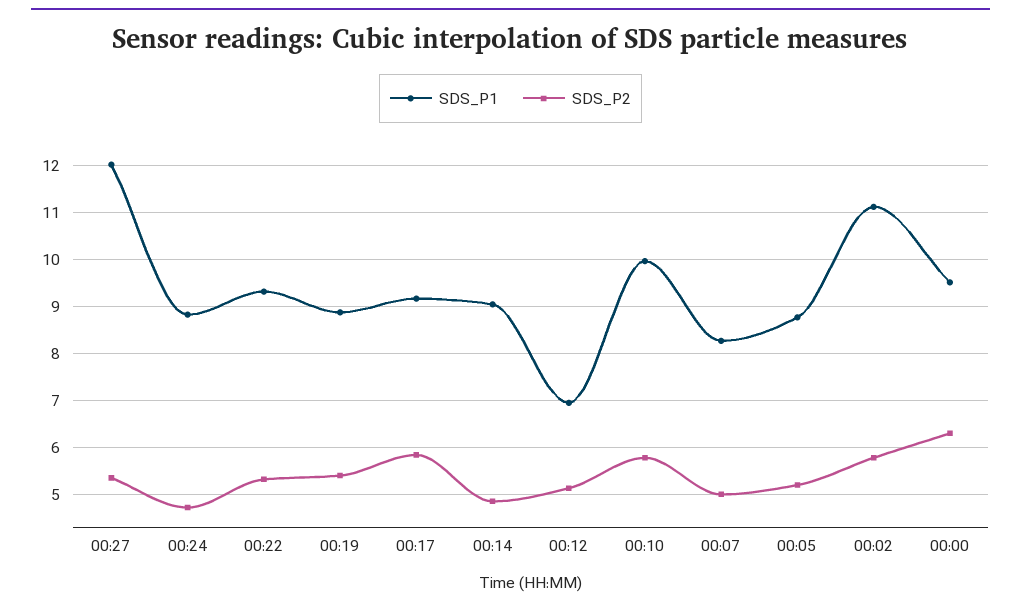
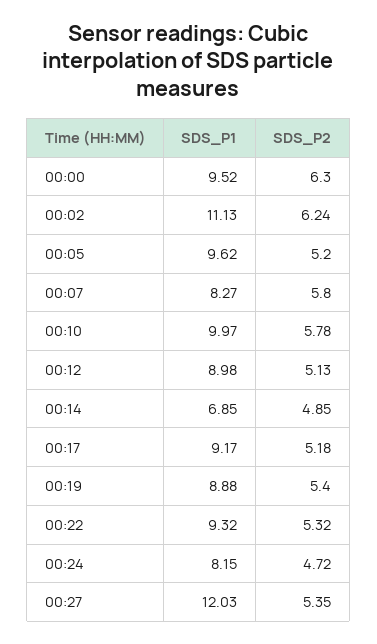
SDS_P1, 00:24: 8.8 -> 8.15
SDS_P2, 00:17: 5.8 -> 5.18
SDS_P1, 00:14: 9 -> 6.85
SDS_P1, 00:12: 7 -> 8.98
SDS_P2, 00:07: 5 -> 5.8
SDS_P1, 00:05: 8.8 -> 9.62
SDS_P2, 00:02: 5.8 -> 6.24

